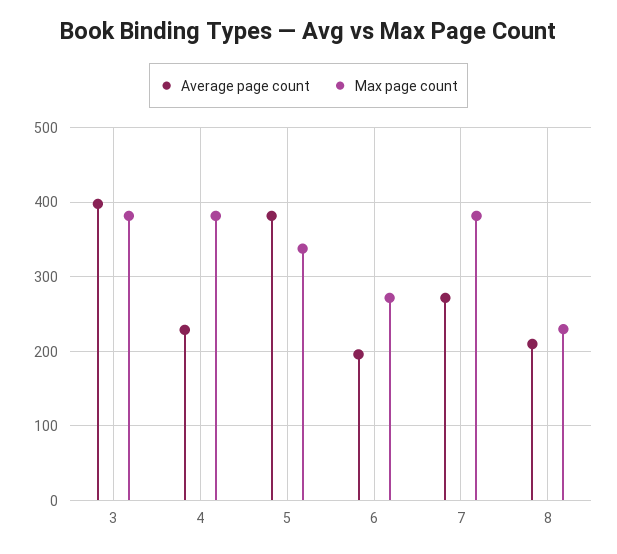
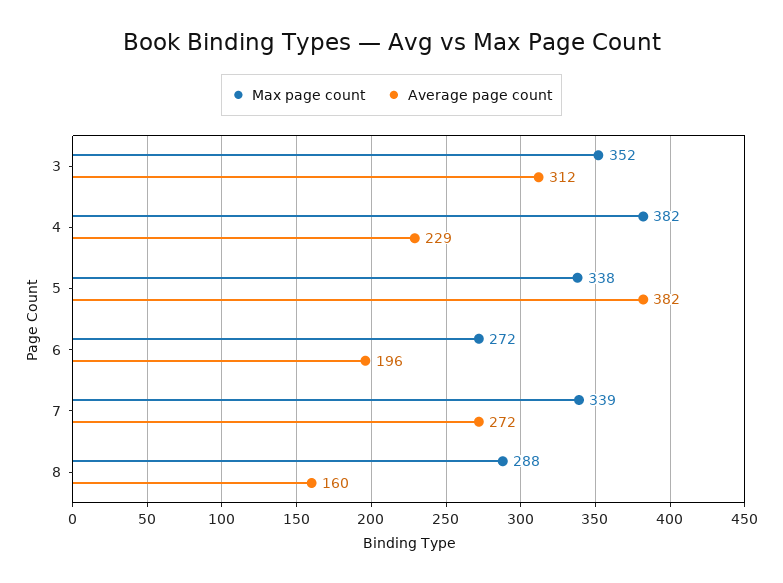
Average page count, 3: 400 -> 312
Max page count, 3: 380 -> 352
Max page count, 7: 380 -> 339
Average page count, 8: 210 -> 160
Max page count, 8: 230 -> 288

